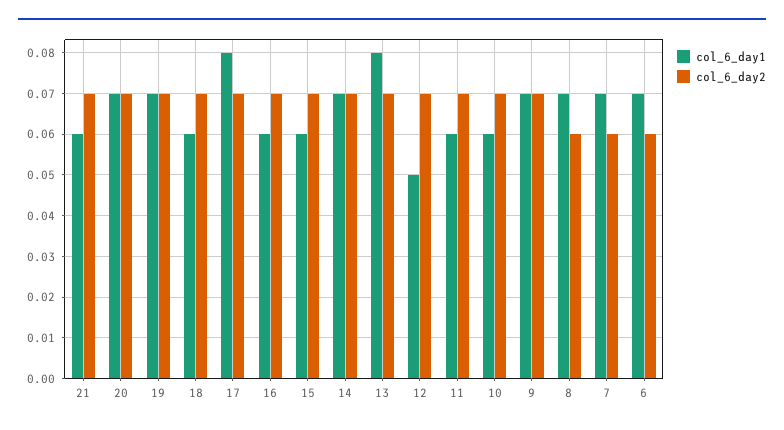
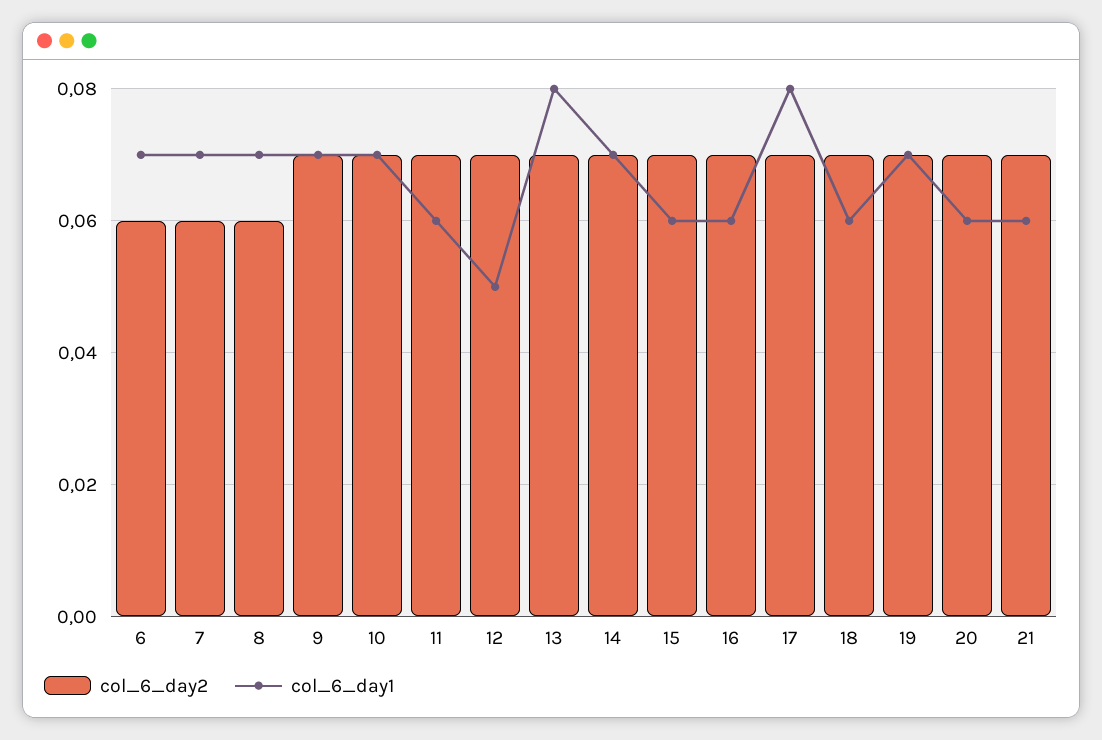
col_6_day1, 20: 0.07 -> 0.06
col_6_day1, 10: 0.06 -> 0.07

